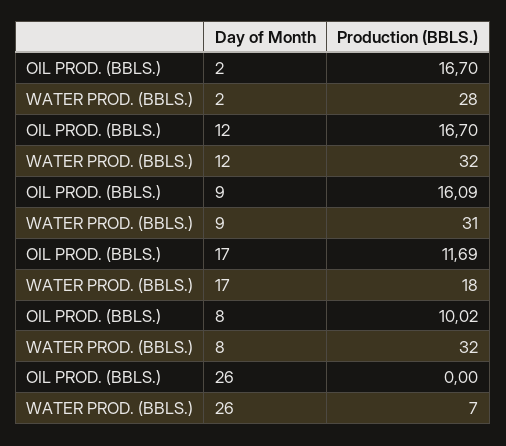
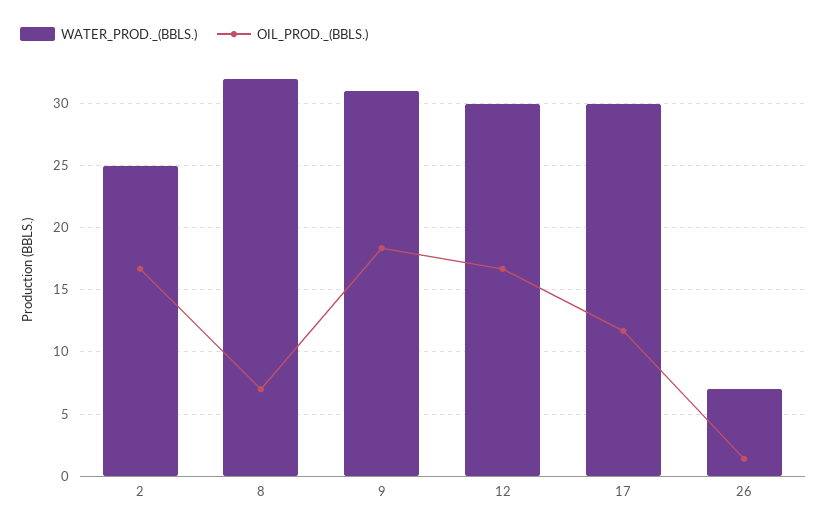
WATER PROD. (BBLS.), 2: 28 -> 25
WATER PROD. (BBLS.), 12: 32 -> 30
OIL PROD. (BBLS.), 9: 16.09 -> 18.5
WATER PROD. (BBLS.), 17: 18 -> 30
OIL PROD. (BBLS.), 8: 10.02 -> 7
OIL PROD. (BBLS.), 26: 0 -> 1.5

